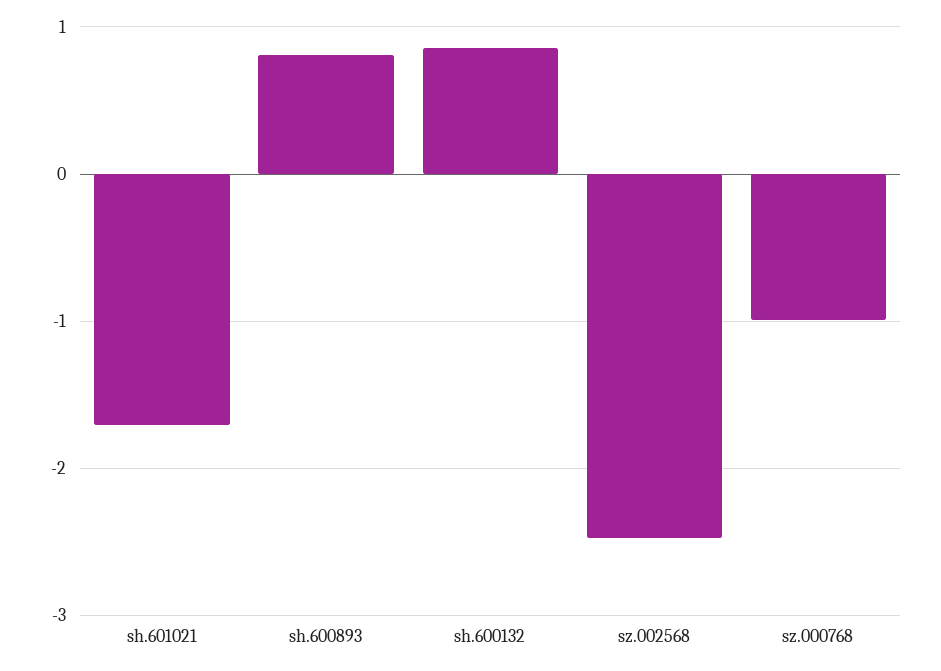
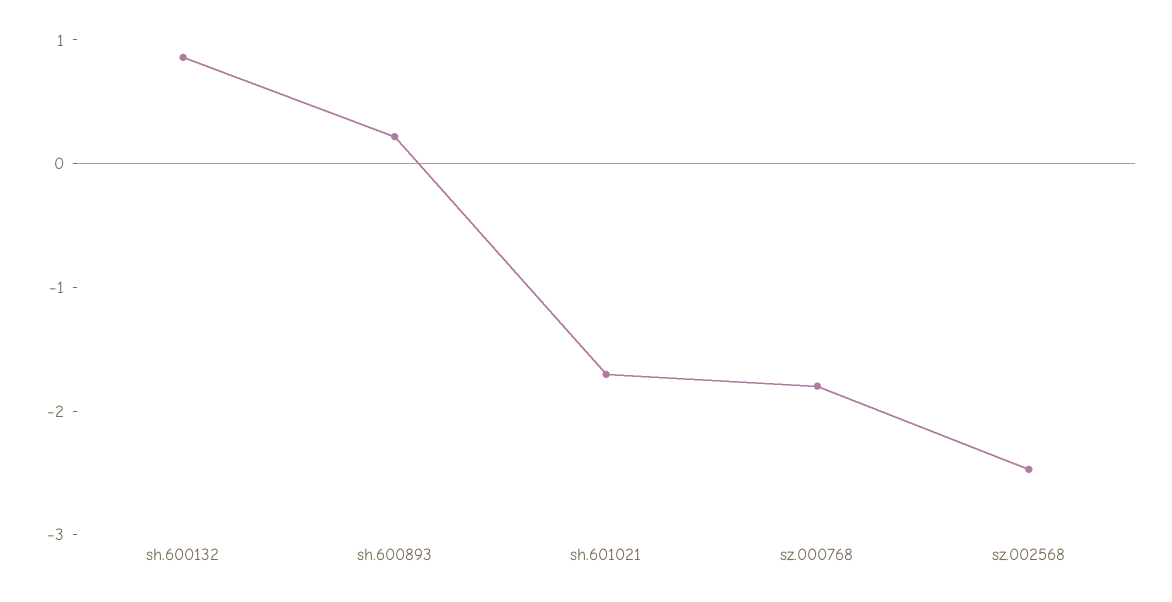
sh.600893: 0.8 -> 0.2
sz.000768: -1 -> -1.8

